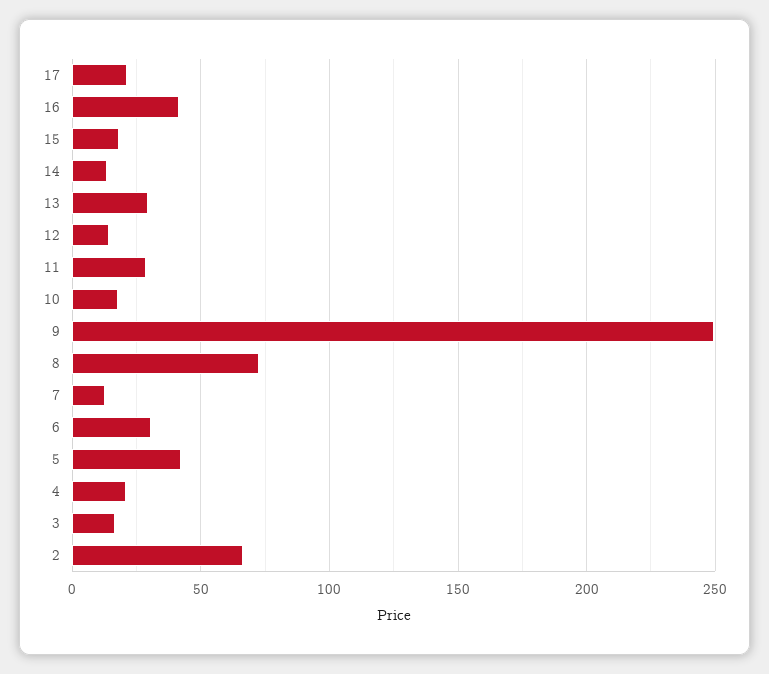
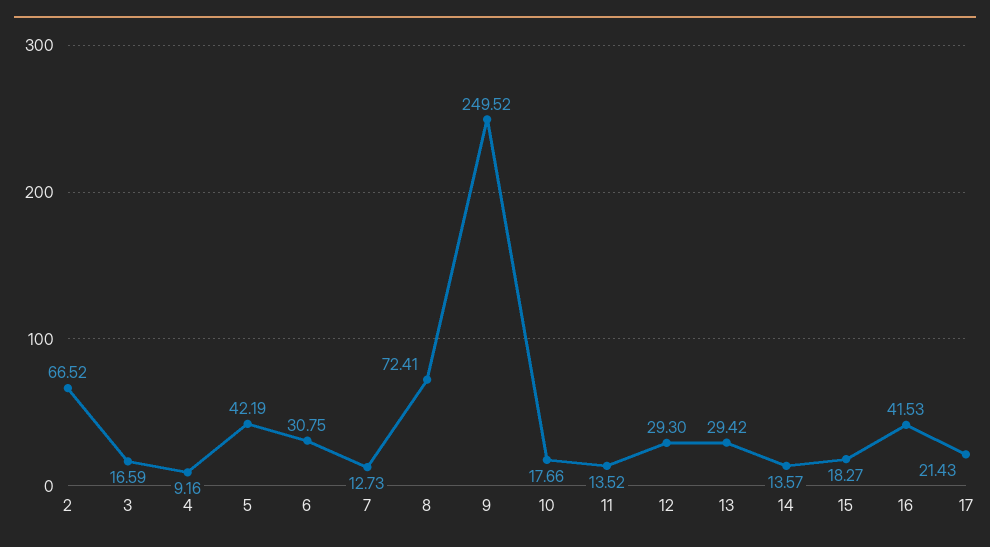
12: 15 -> 29.3
11: 30 -> 13.52
4: 20 -> 9.16

